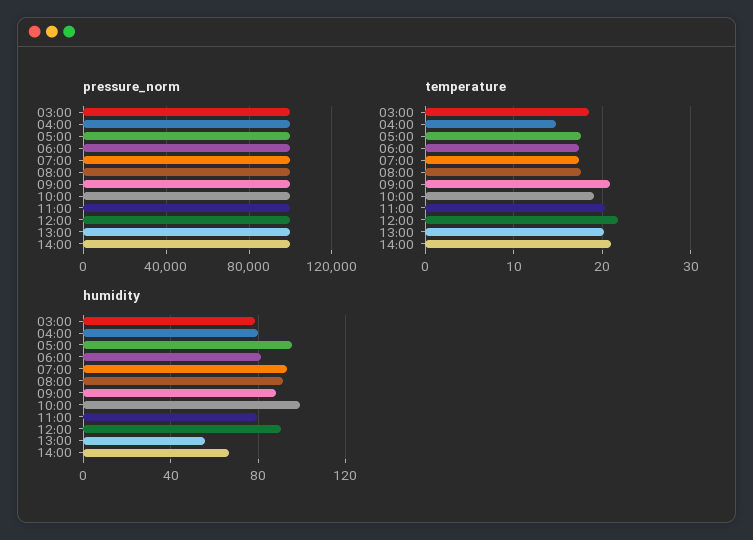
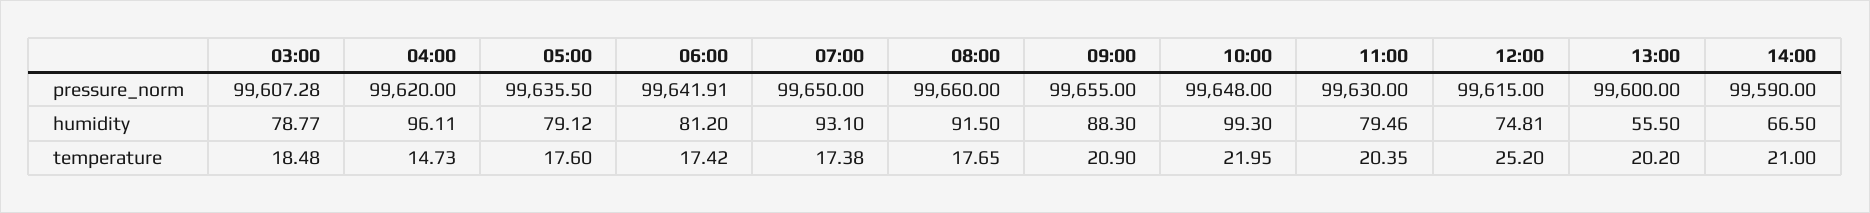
temperature, 10:00: 19 -> 21.95
temperature, 12:00: 22 -> 25.2
humidity, 04:00: 80 -> 96.11
humidity, 05:00: 95 -> 79.12
humidity, 12:00: 90 -> 74.81

